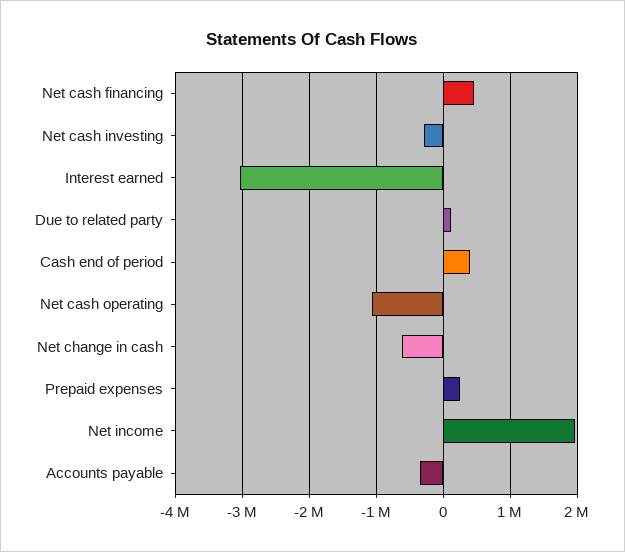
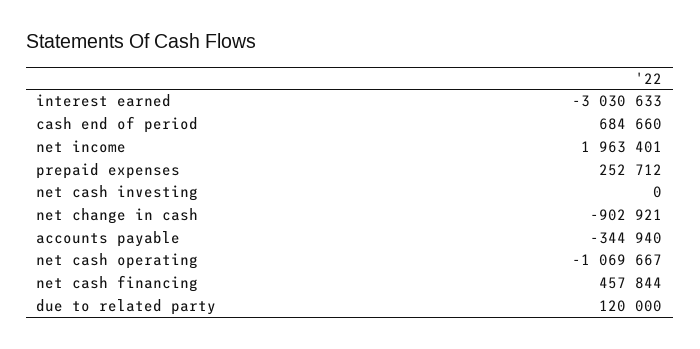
Net cash investing: -300000 -> 0
Cash end of period: 400000 -> 684660
Net change in cash: -600000 -> -902921

